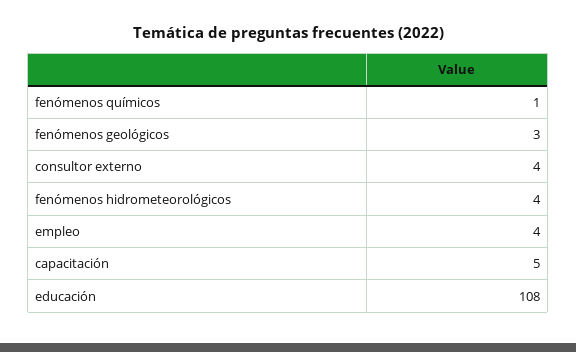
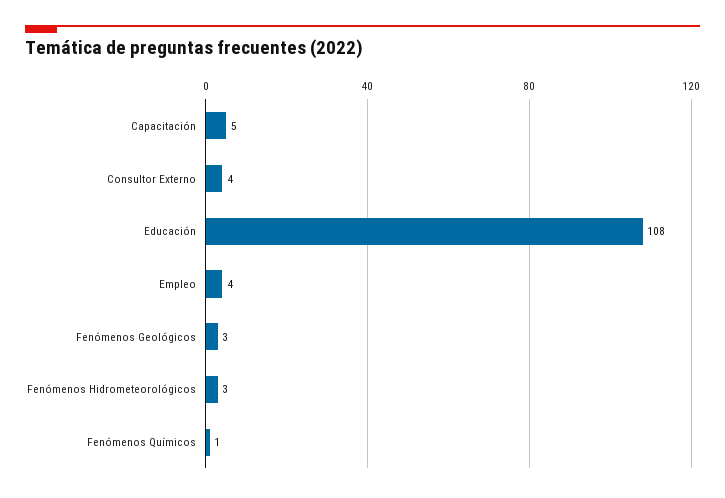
fenómenos hidrometeorológicos: 4 -> 3

